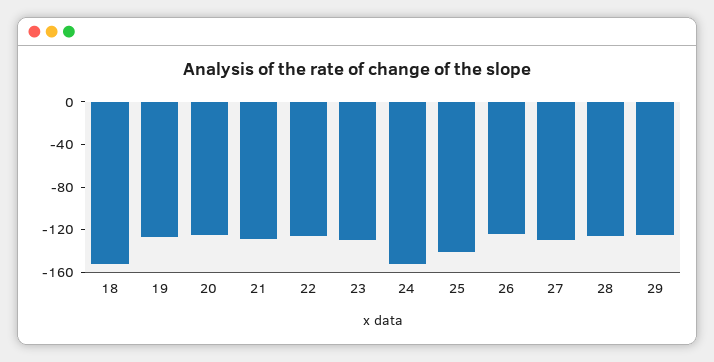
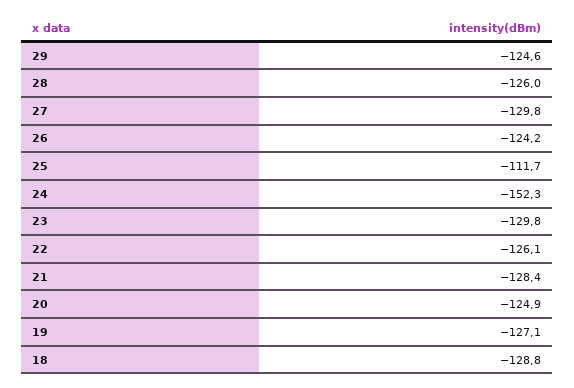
18: -150 -> -128.8
25: -140 -> -111.7

